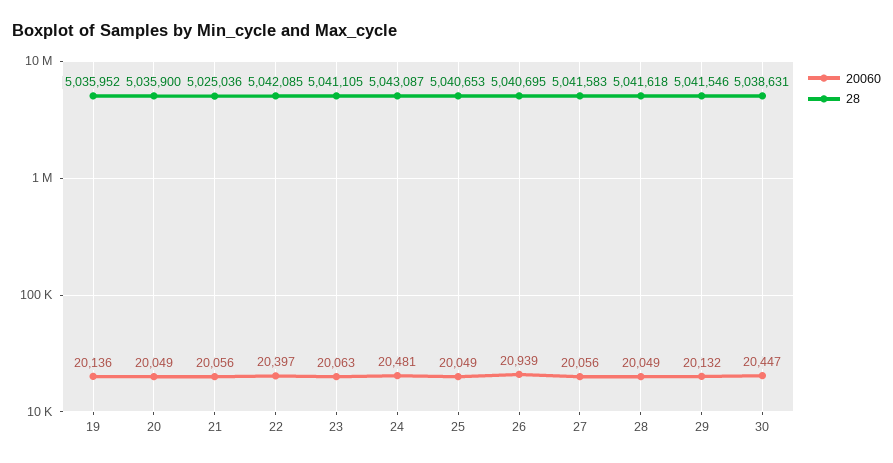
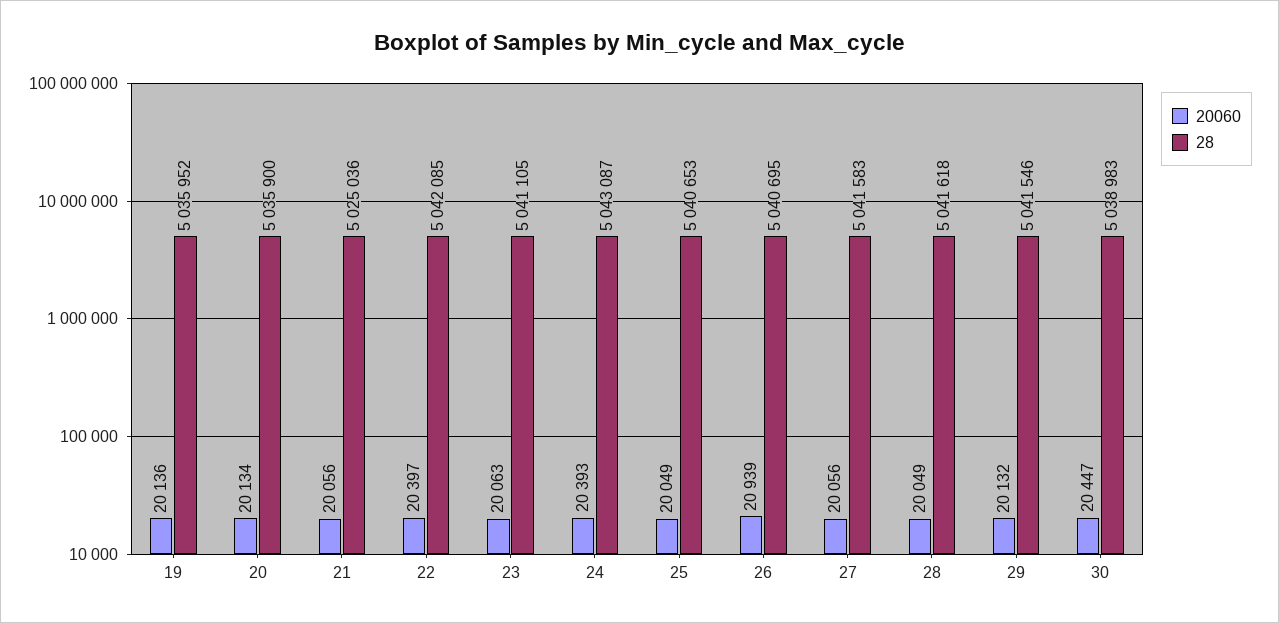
20060, 20: 20049 -> 20134
20060, 24: 20481 -> 20393
28, 30: 5038631 -> 5038983

